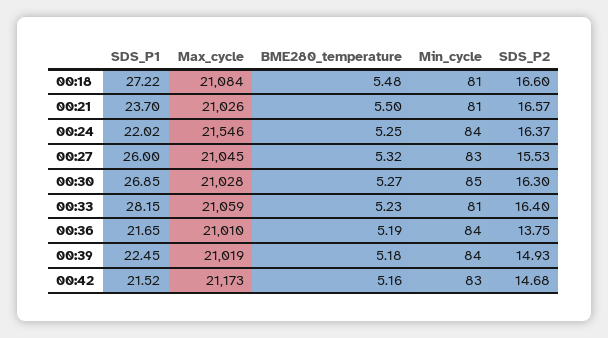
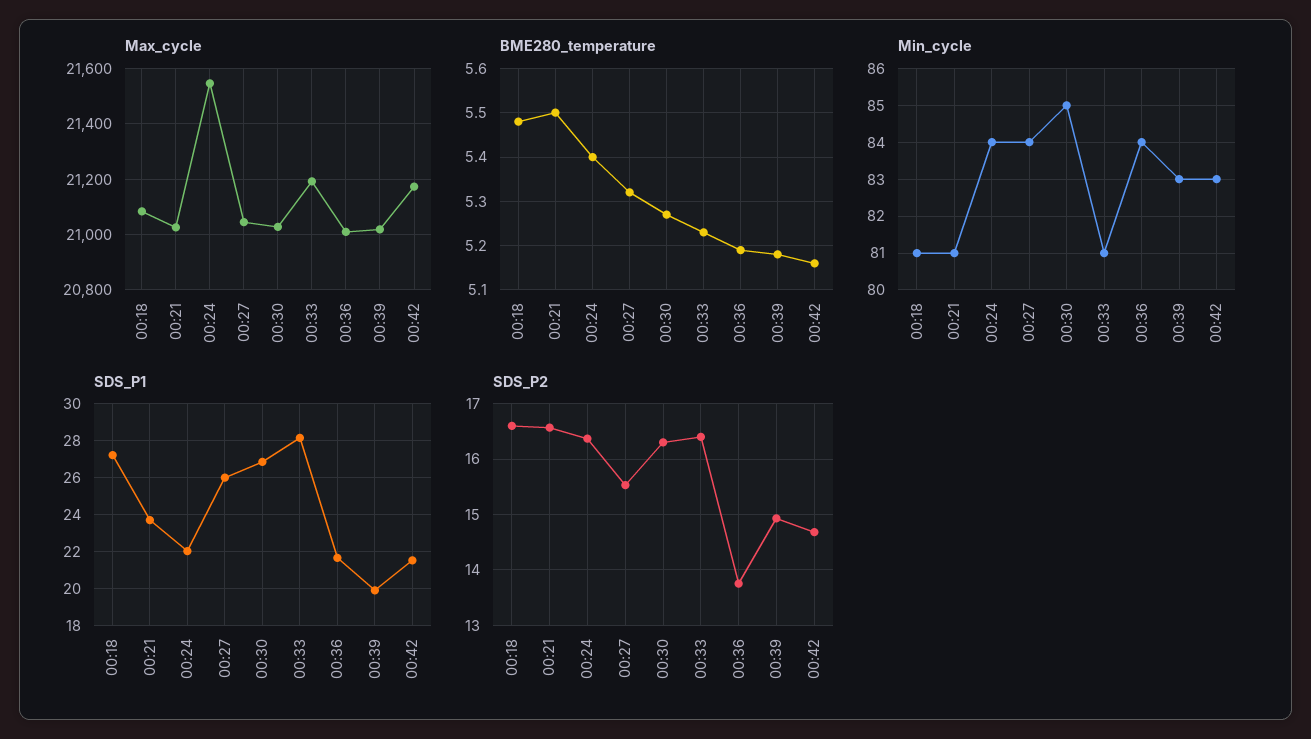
BME280_temperature, 00:24: 5.25 -> 5.4
Min_cycle, 00:27: 83 -> 84
Max_cycle, 00:33: 21059 -> 21200
SDS_P1, 00:39: 22.45 -> 20
Min_cycle, 00:39: 84 -> 83

